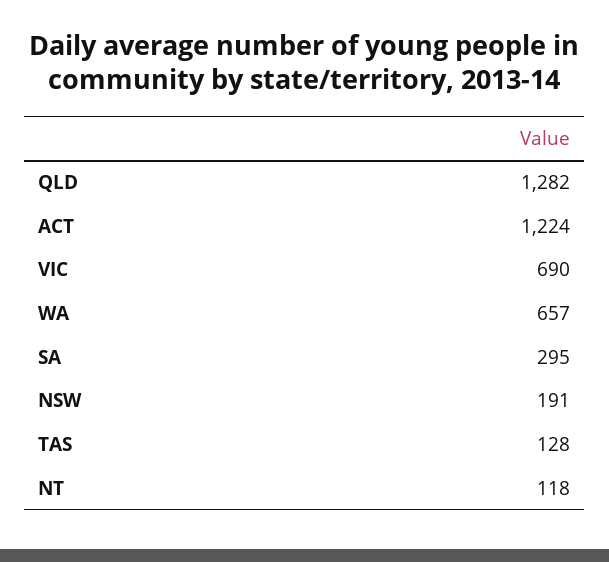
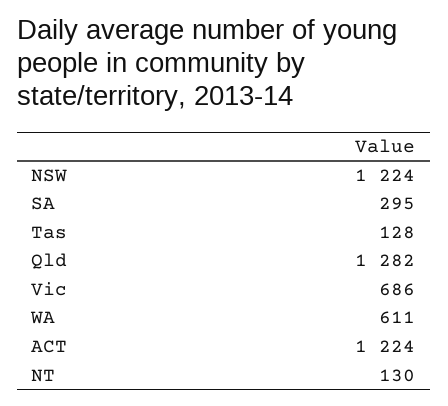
VIC: 690 -> 686
WA: 657 -> 611
NSW: 191 -> 1224
NT: 118 -> 130

